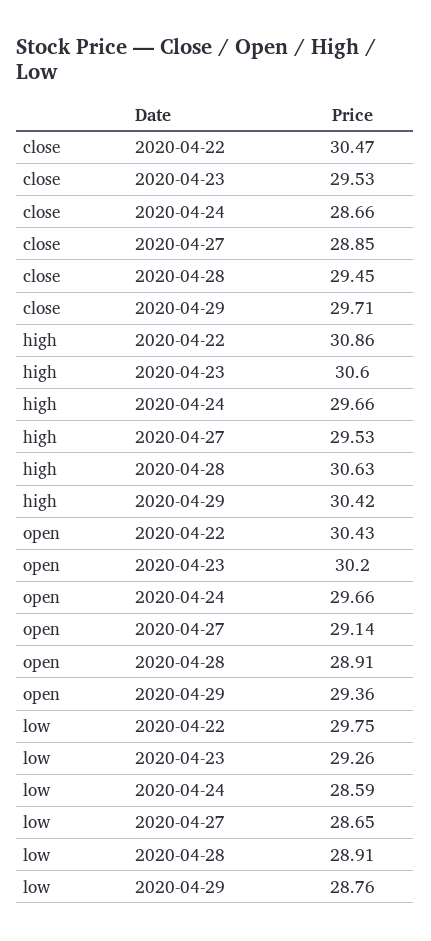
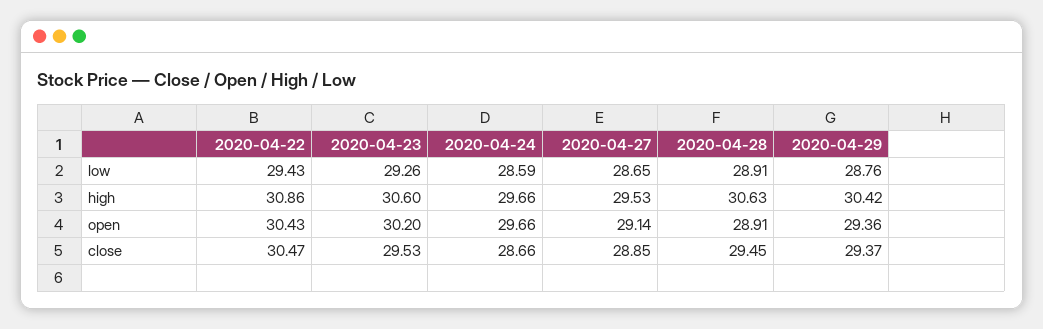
close, 2020-04-29: 29.71 -> 29.37
low, 2020-04-22: 29.75 -> 29.43

